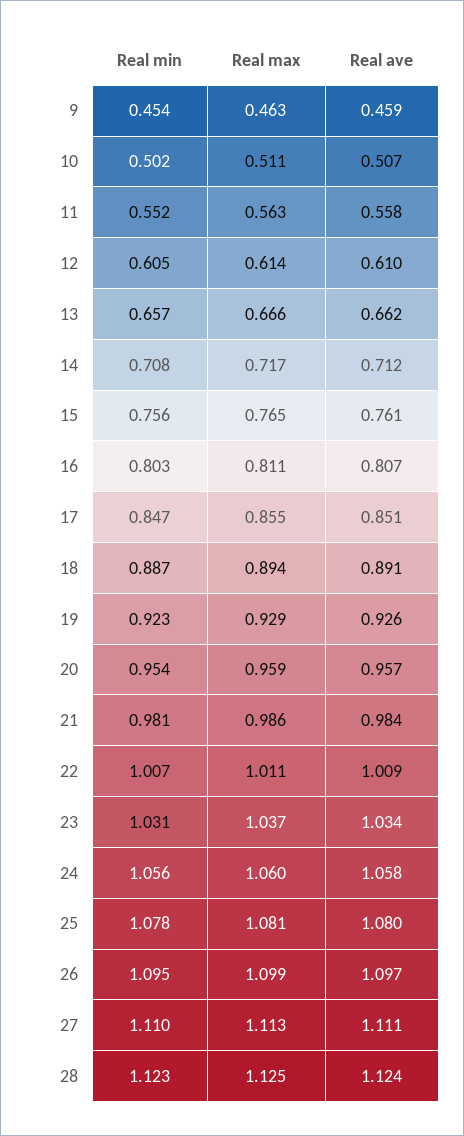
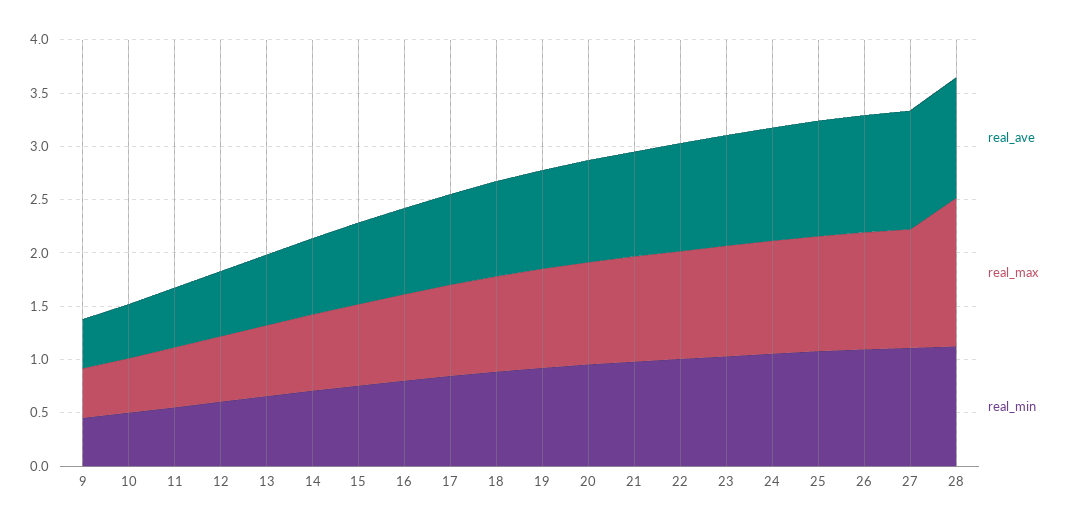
Real max, 28: 1.125 -> 1.4

